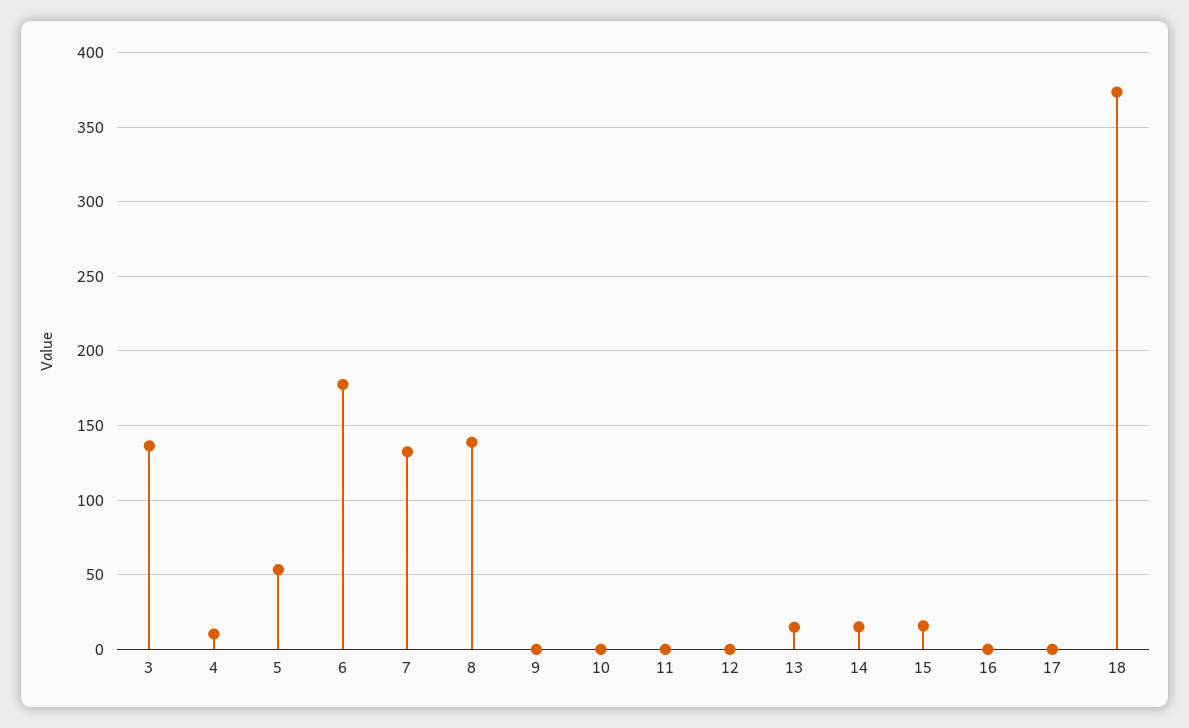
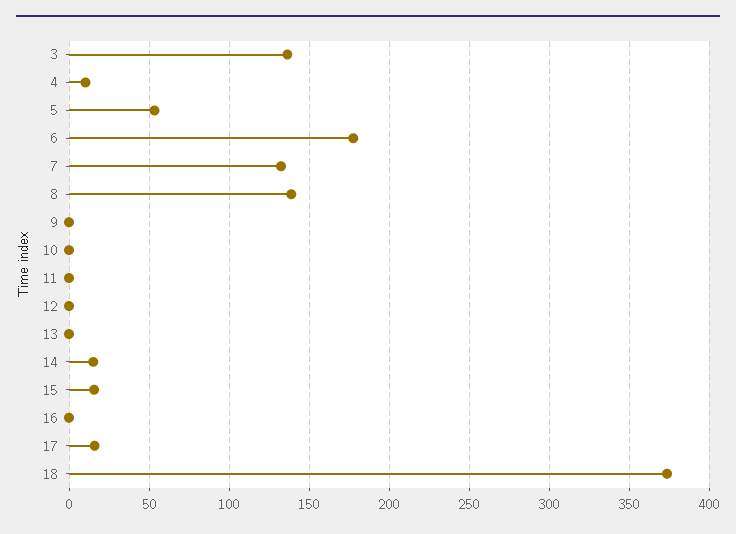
13: 15 -> 0
17: 0 -> 15

